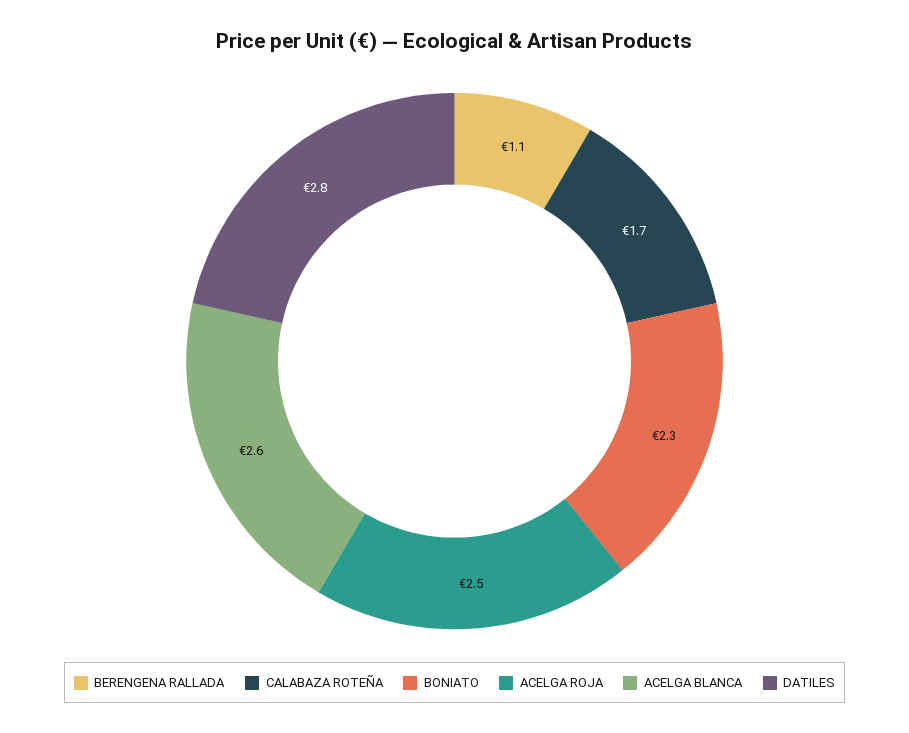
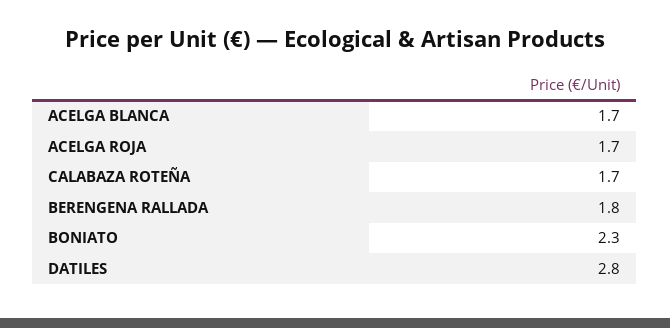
BERENGENA RALLADA: 1.1 -> 1.8
ACELGA ROJA: 2.5 -> 1.7
ACELGA BLANCA: 2.6 -> 1.7

